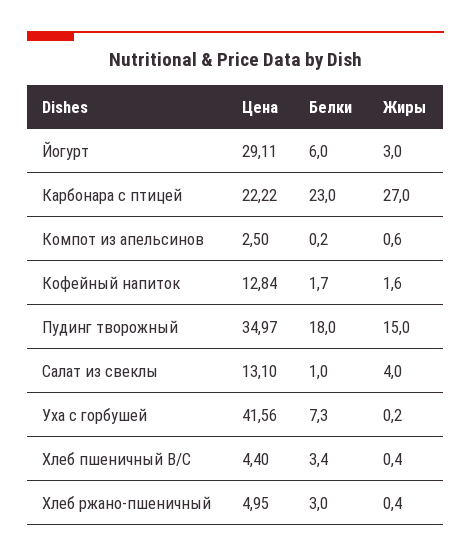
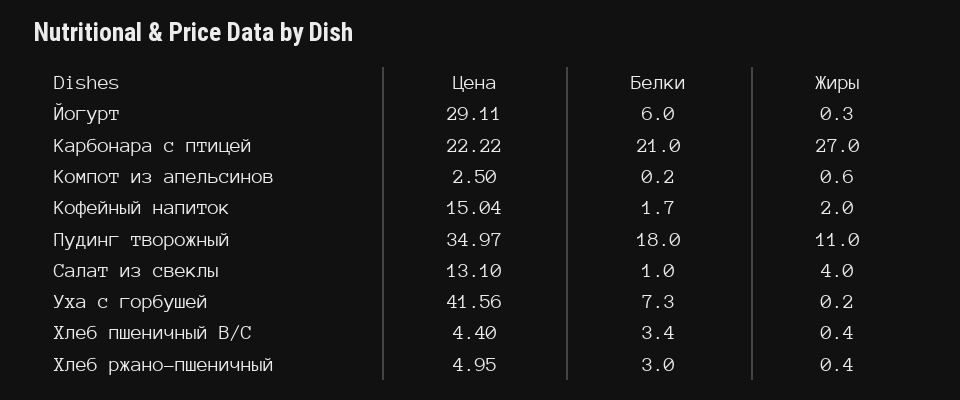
Жиры, Йогурт: 3 -> 0.3
Белки, Карбонара с птицей: 23 -> 21
Цена, Кофейный напиток: 12.84 -> 15.04
Жиры, Кофейный напиток: 1.6 -> 2
Жиры, Пудинг творожный: 15 -> 11

